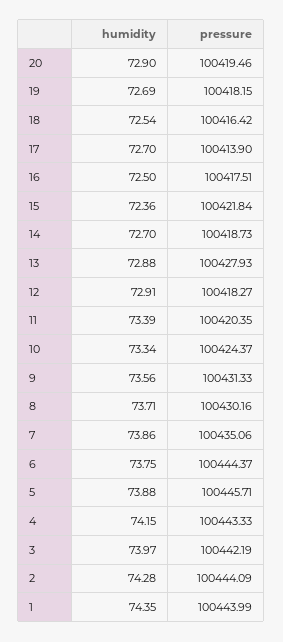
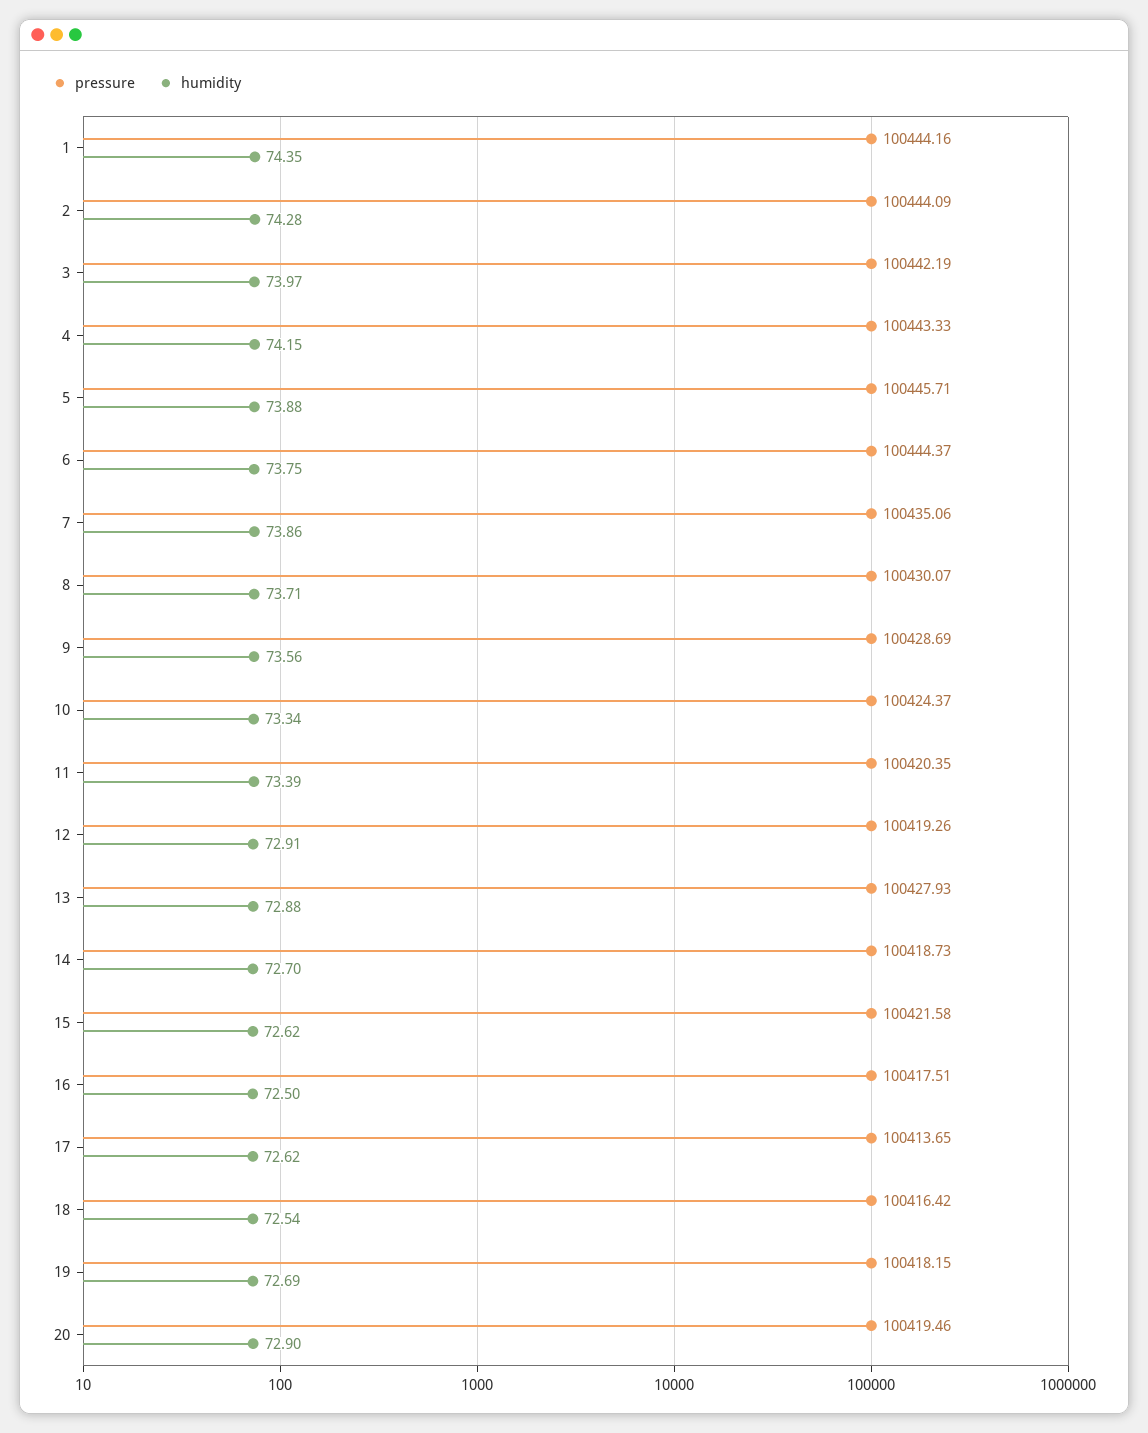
humidity, 17: 72.7 -> 72.62
pressure, 17: 100413.9 -> 100413.65
humidity, 15: 72.36 -> 72.62
pressure, 15: 100421.84 -> 100421.58
pressure, 12: 100418.27 -> 100419.26
pressure, 9: 100431.33 -> 100428.69
pressure, 8: 100430.16 -> 100430.07
pressure, 1: 100443.99 -> 100444.16

